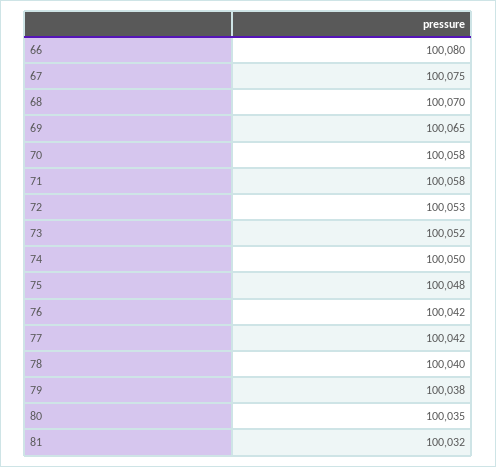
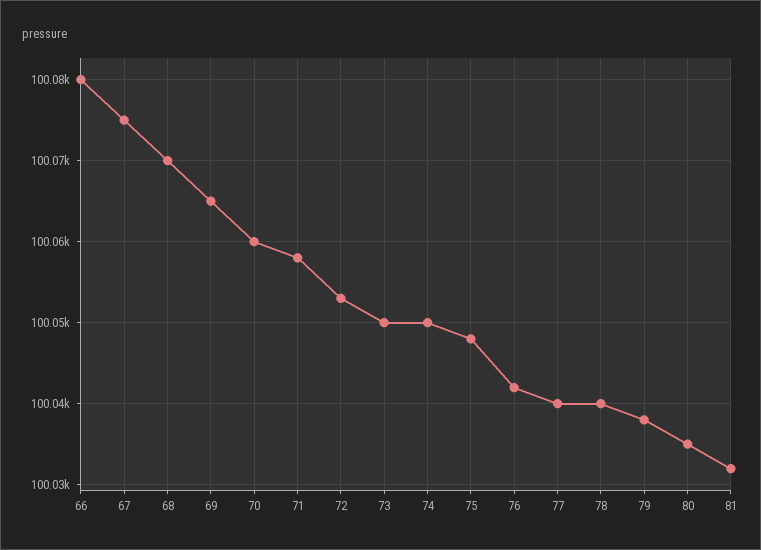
70: 100058 -> 100060
73: 100052 -> 100050
77: 100042 -> 100040

